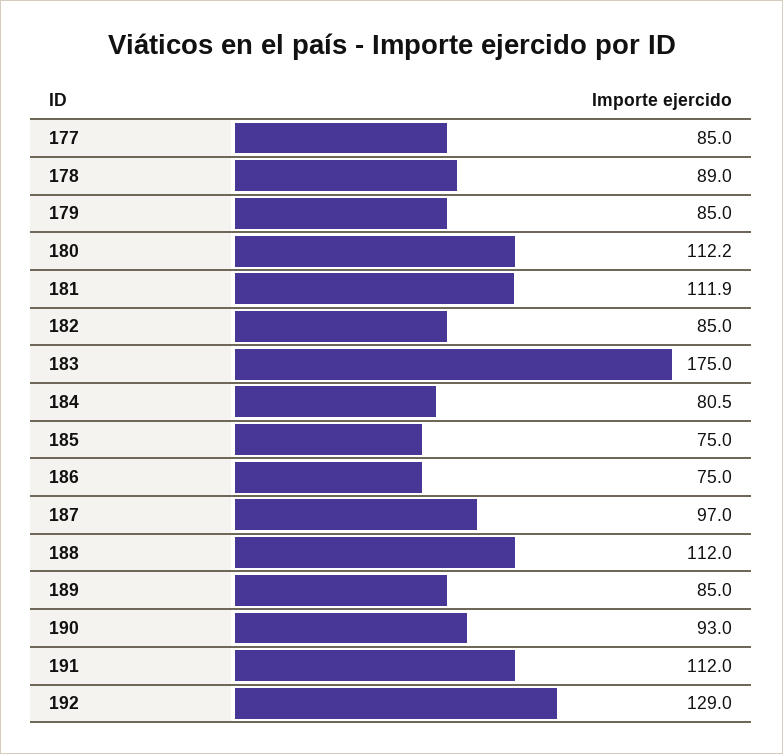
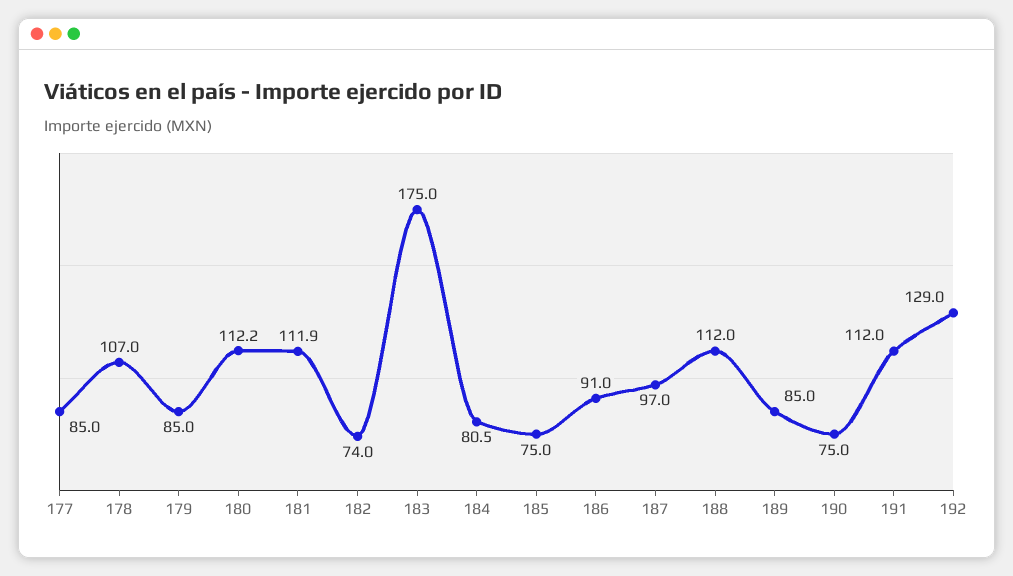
178: 89 -> 107
182: 85 -> 74
186: 75 -> 91
190: 93 -> 75

